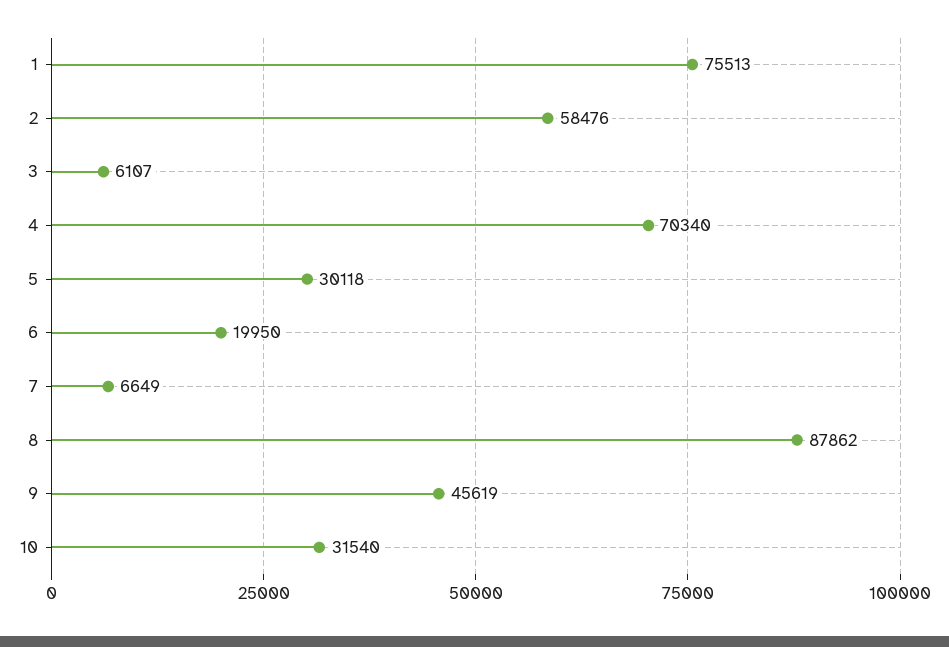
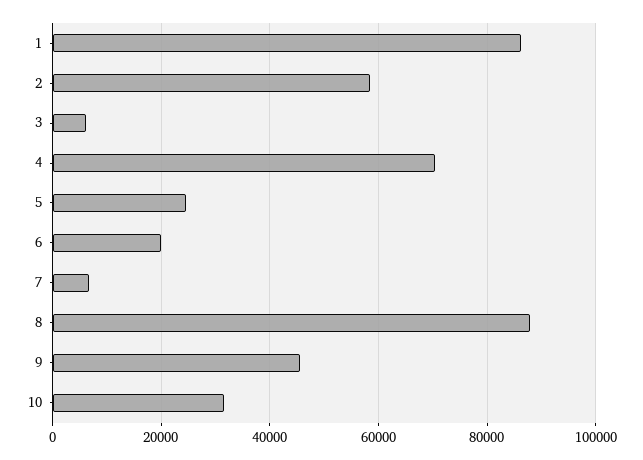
1: 75513 -> 86000
5: 30118 -> 24000

